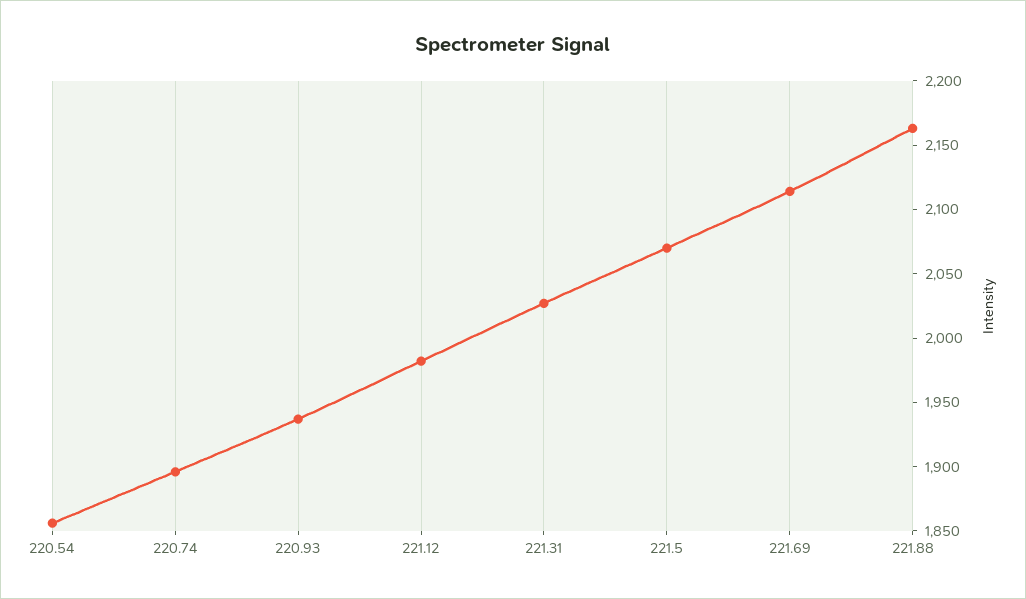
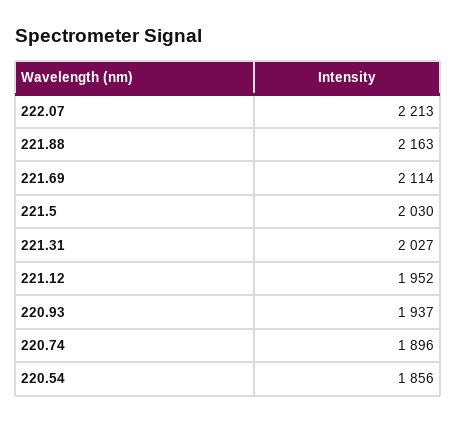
221.12: 1980 -> 1952
221.5: 2070 -> 2030
222.07: none -> 2213

